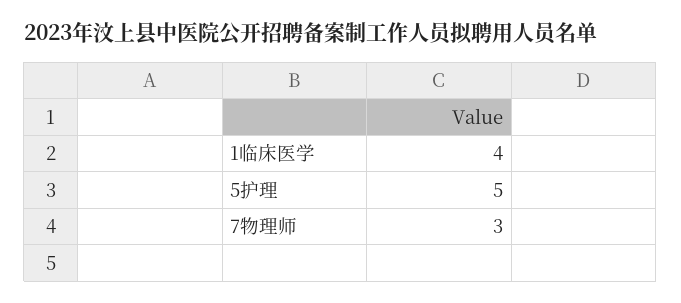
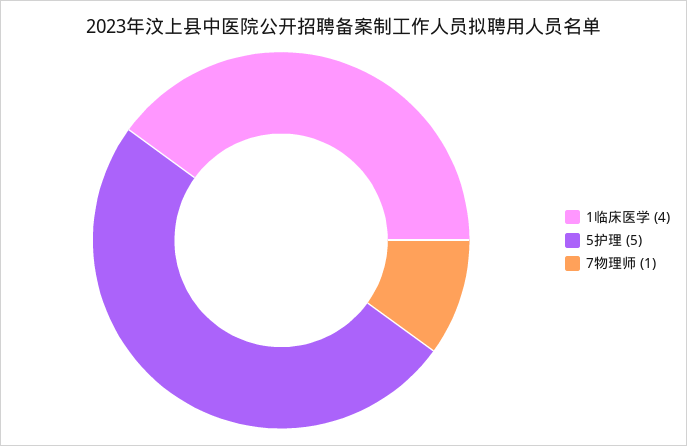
7物理师: 3 -> 1

